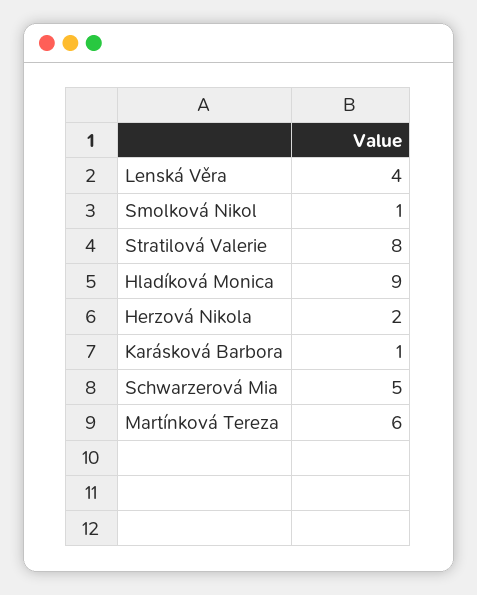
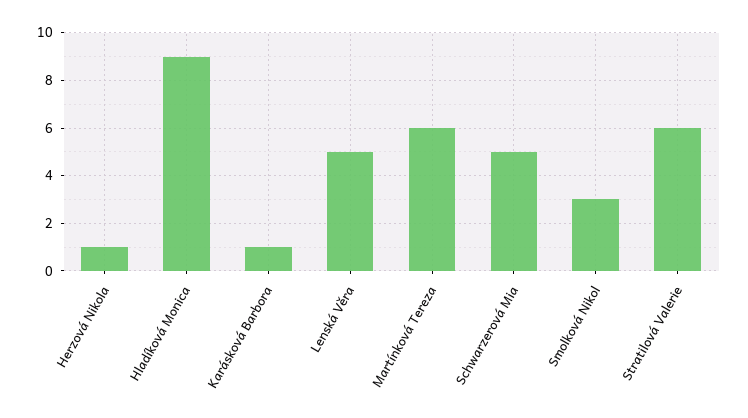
Lenská Věra: 4 -> 5
Smolková Nikol: 1 -> 3
Stratilová Valerie: 8 -> 6
Herzová Nikola: 2 -> 1

